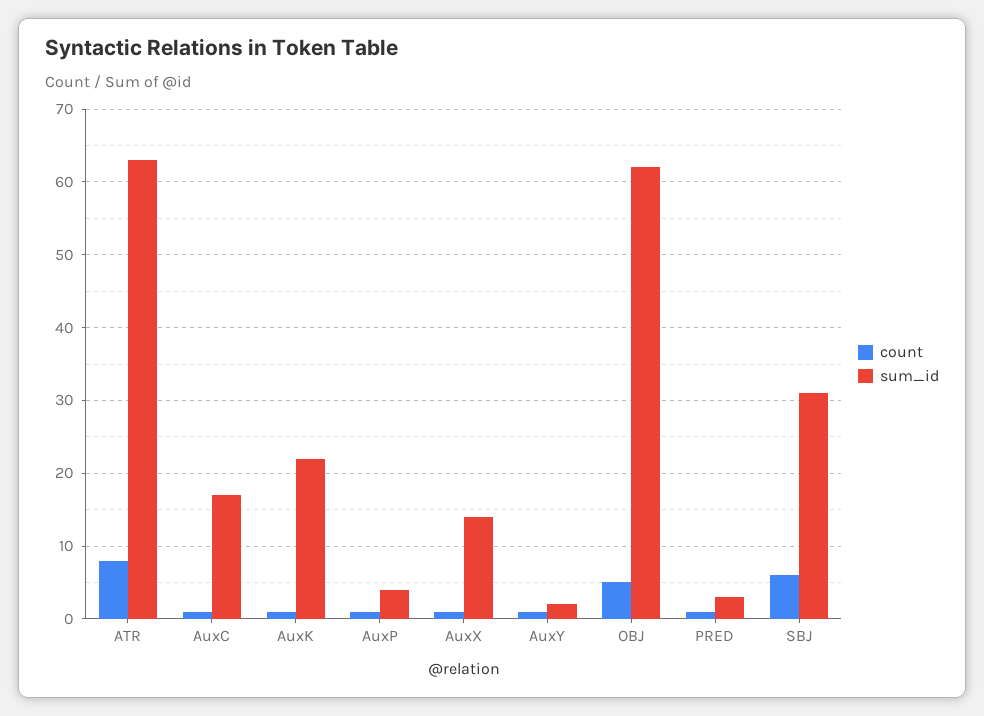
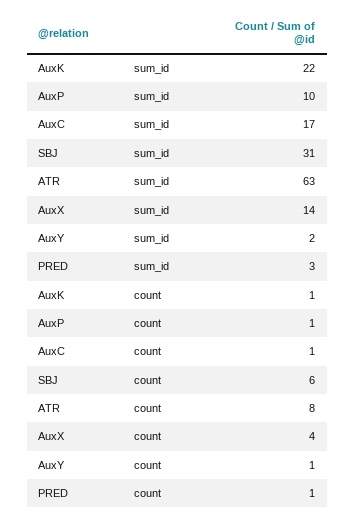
sum_id, AuxP: 4 -> 10
count, AuxX: 1 -> 4
count, OBJ: 5 -> none
sum_id, OBJ: 62 -> none

